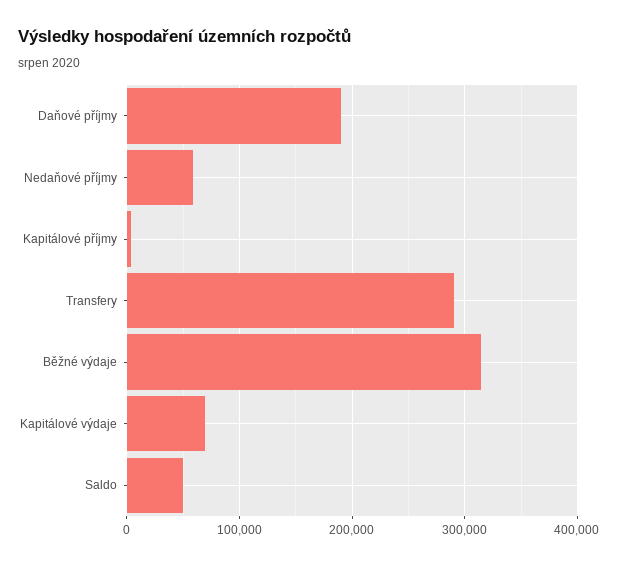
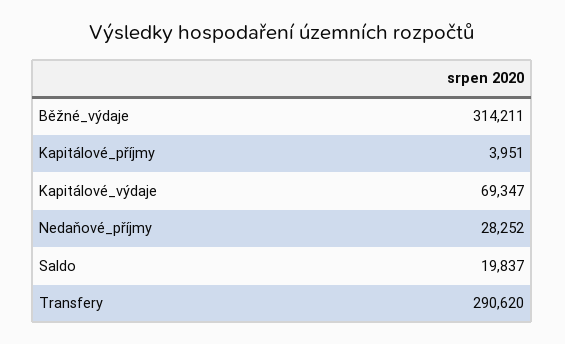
Daňové příjmy: 190000 -> none
Nedaňové příjmy: 60000 -> 28252
Saldo: 50000 -> 19837

